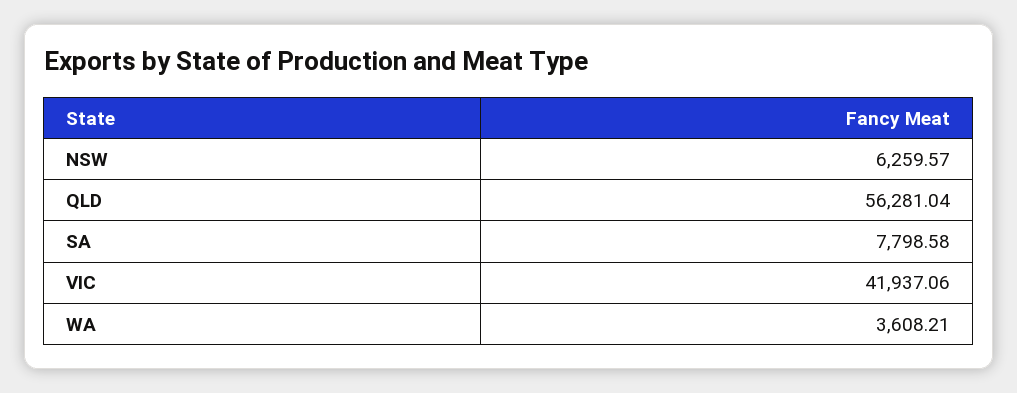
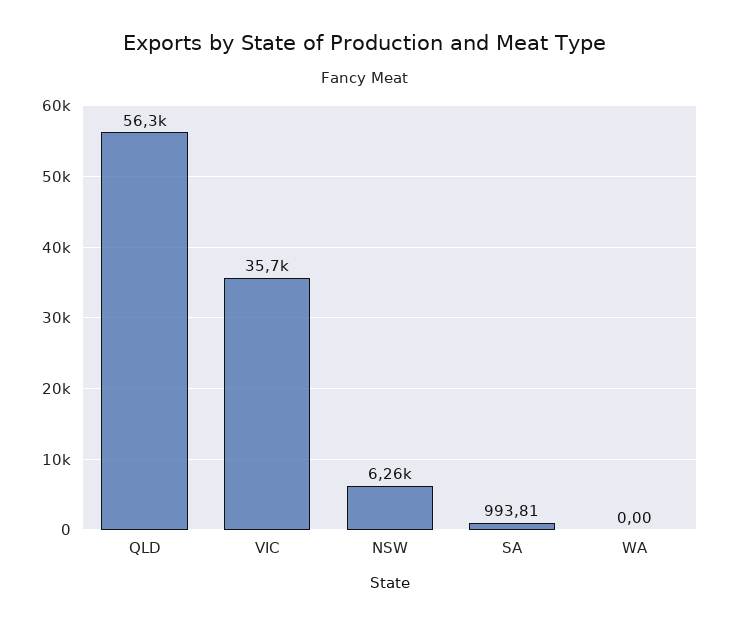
SA: 7798.58 -> 993.81
VIC: 41937.06 -> 35700
WA: 3608.21 -> 0

